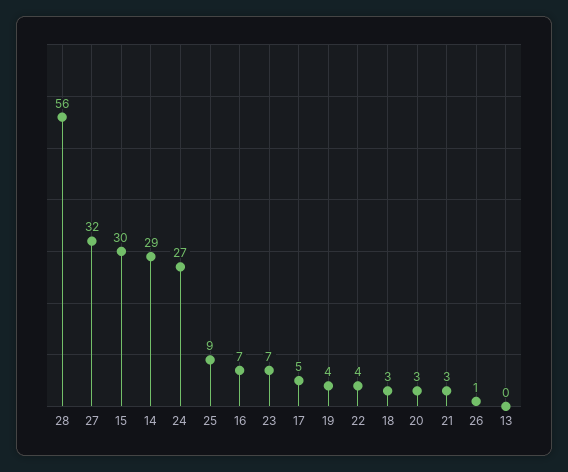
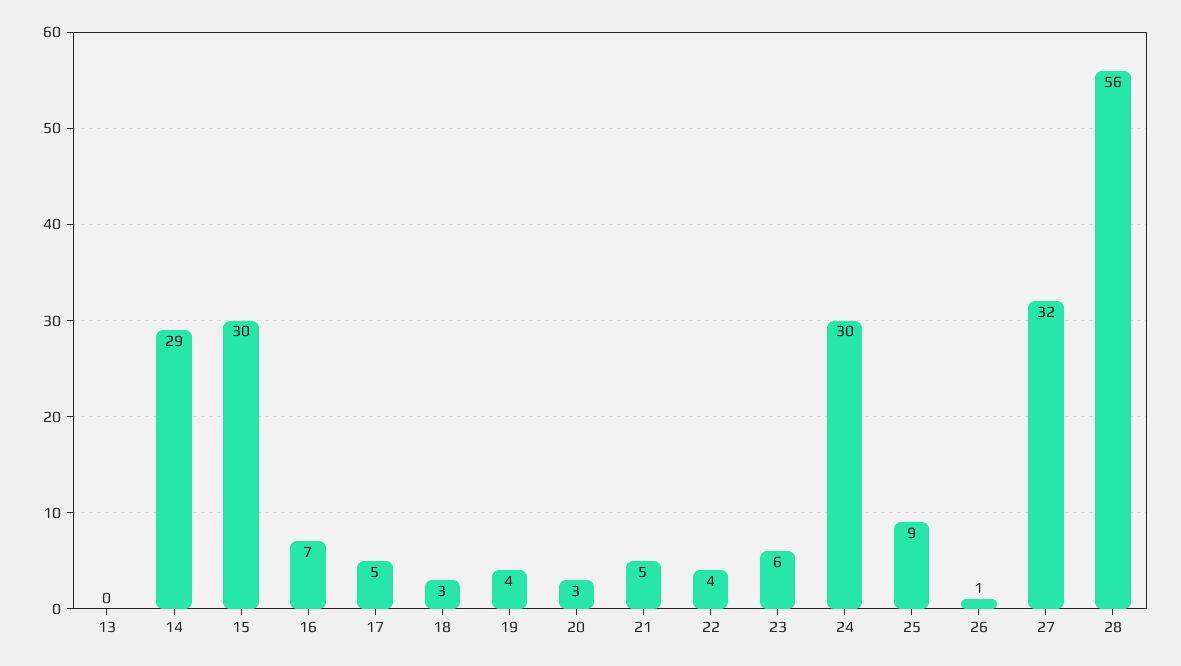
24: 27 -> 30
23: 7 -> 6
21: 3 -> 5

